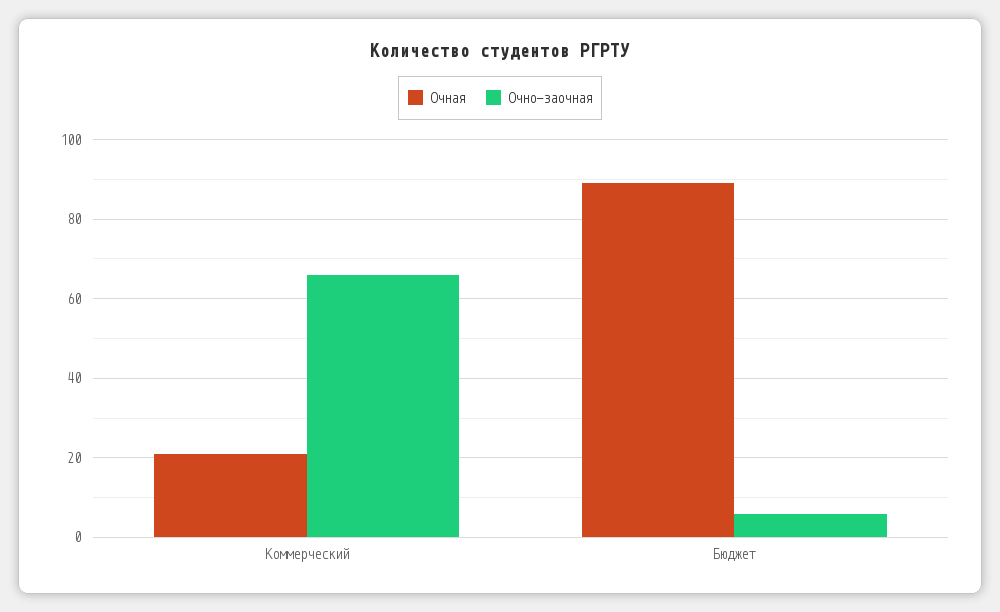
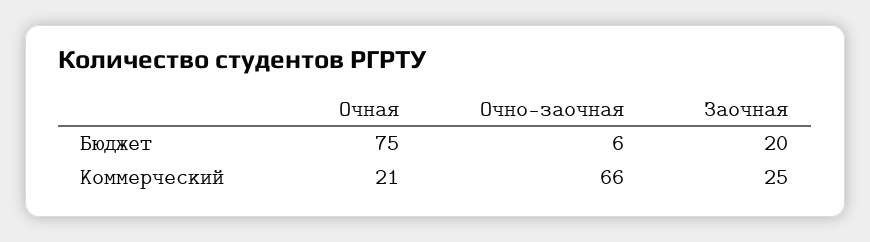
Очная, Бюджет: 90 -> 75
Заочная, Бюджет: none -> 20
Заочная, Коммерческий: none -> 25

